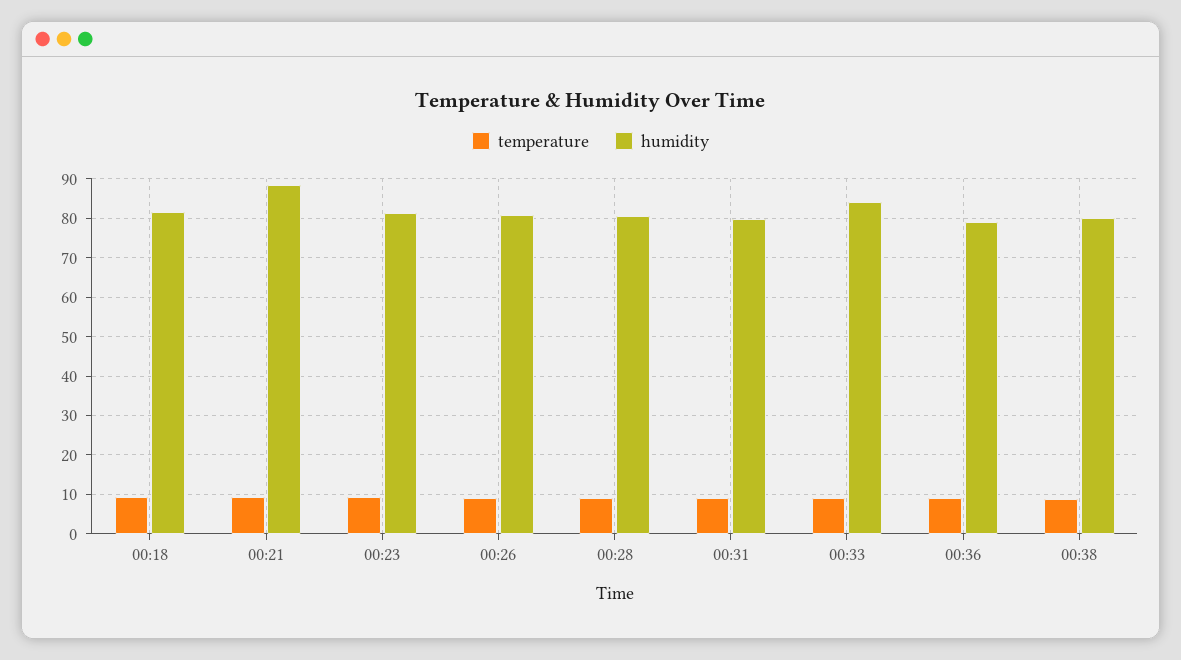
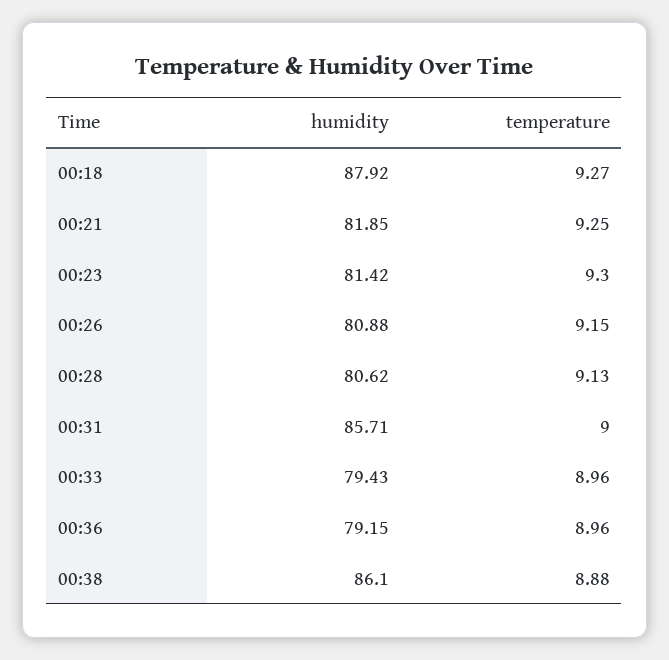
humidity, 00:18: 82 -> 87.92
humidity, 00:21: 88 -> 81.85
humidity, 00:31: 80 -> 85.71
humidity, 00:33: 84 -> 79.43
humidity, 00:38: 80 -> 86.1

